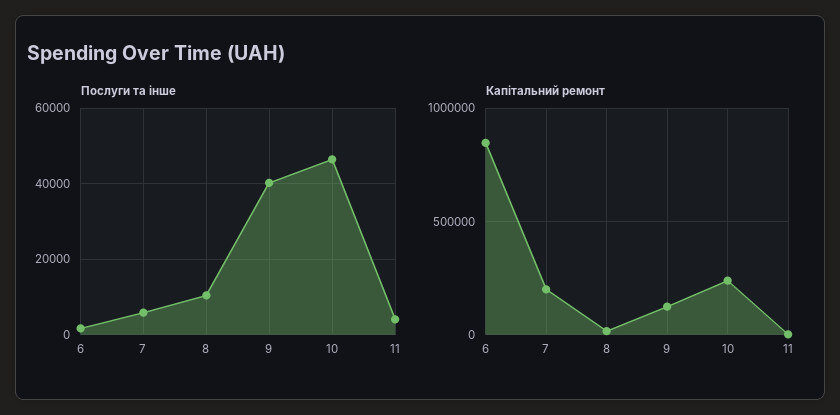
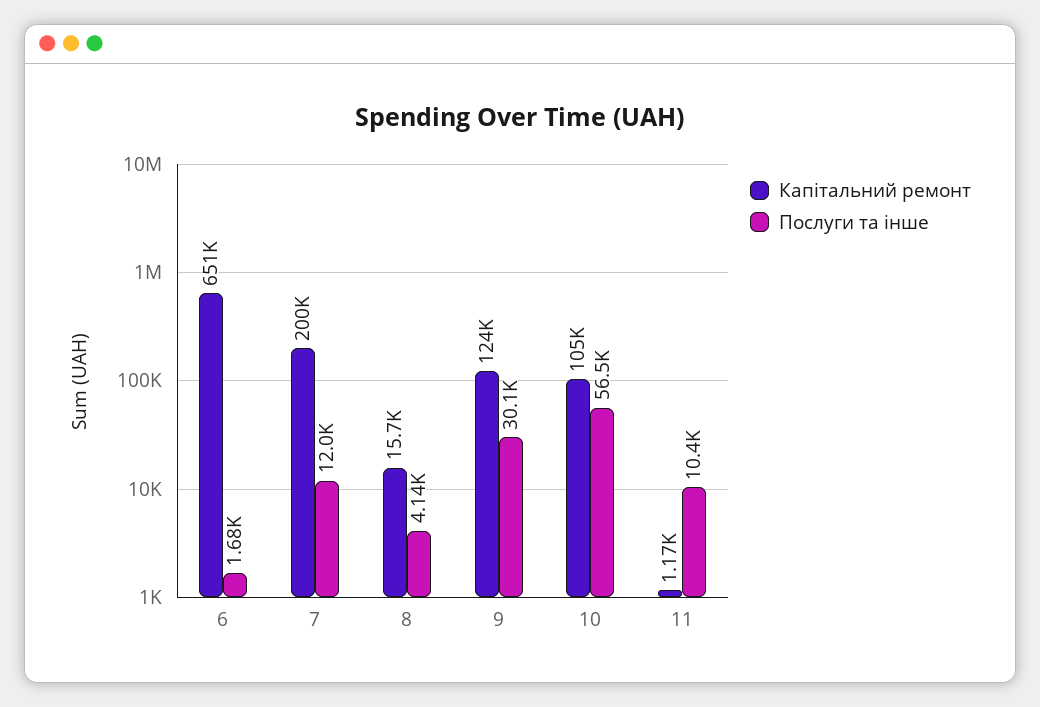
Послуги та інше, 7: 6000 -> 12000
Послуги та інше, 8: 10000 -> 4140
Послуги та інше, 9: 40000 -> 30100
Послуги та інше, 10: 46000 -> 56500
Послуги та інше, 11: 4000 -> 10400
Капітальний ремонт, 6: 850000 -> 651000
Капітальний ремонт, 10: 250000 -> 105000

